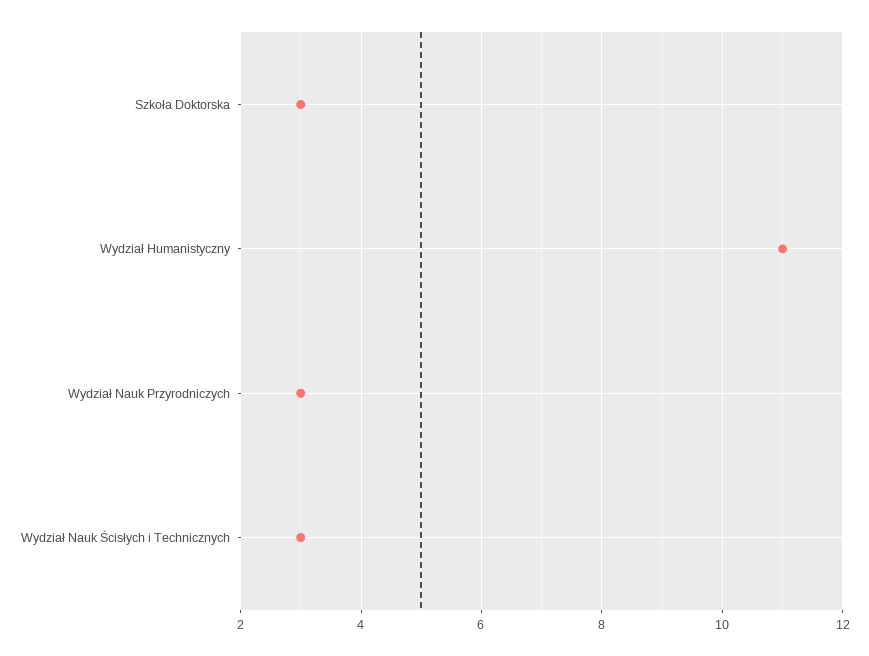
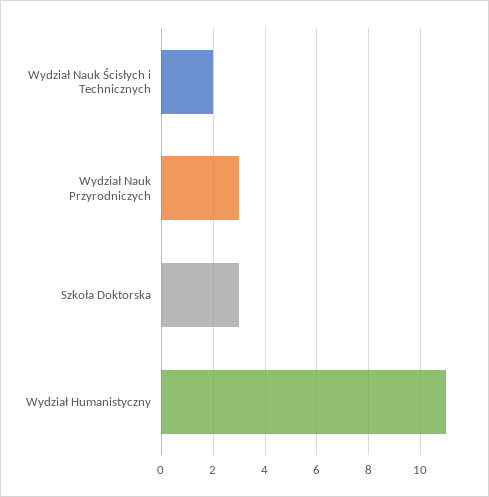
Wydział Nauk Ścisłych i Technicznych: 3 -> 2

